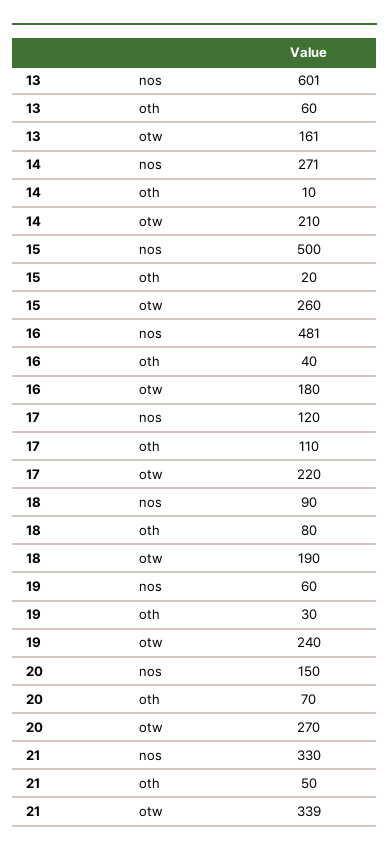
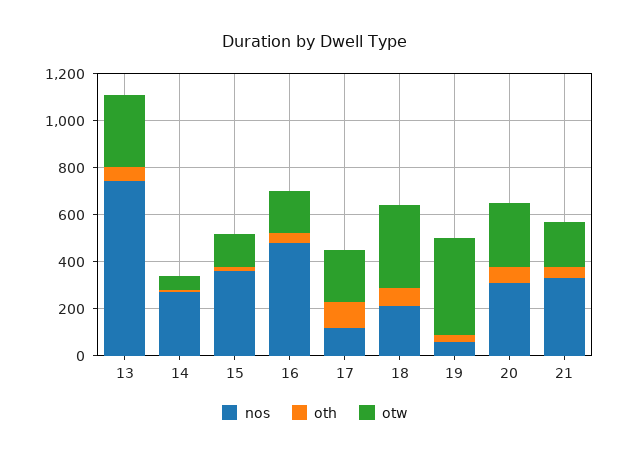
nos, 13: 601 -> 750
otw, 13: 161 -> 300
otw, 14: 210 -> 50
nos, 15: 500 -> 350
otw, 15: 260 -> 150
nos, 18: 90 -> 200
otw, 18: 190 -> 350
otw, 19: 240 -> 400
nos, 20: 150 -> 300
otw, 21: 339 -> 200

